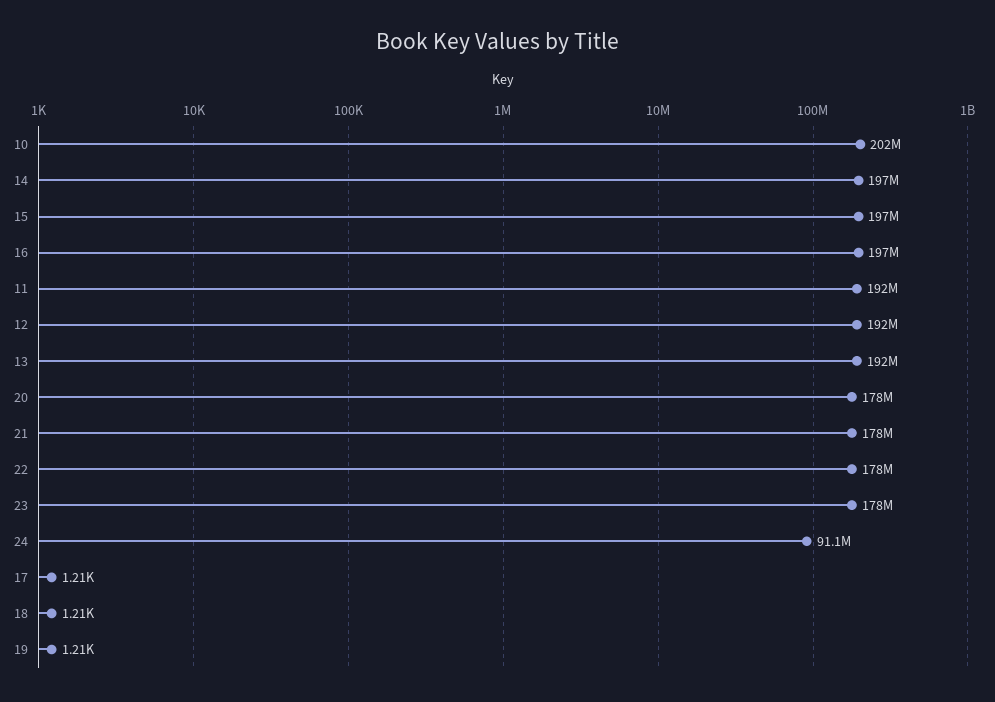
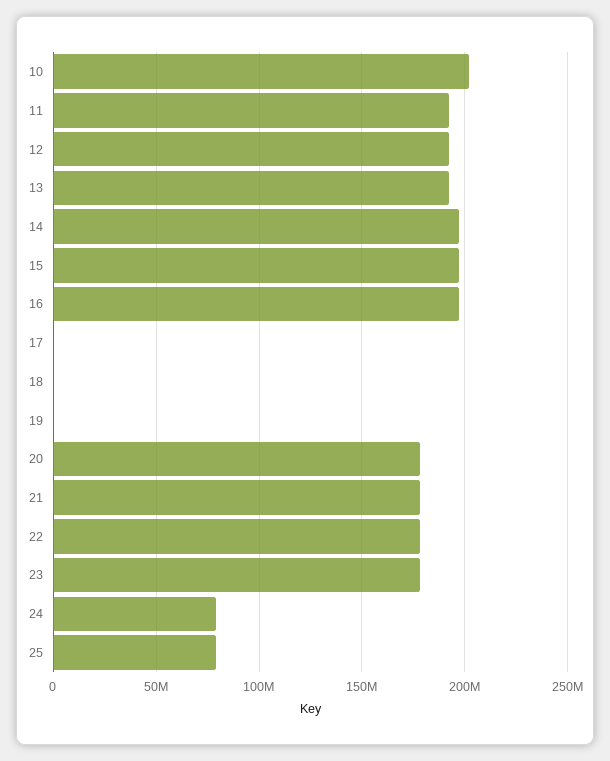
24: 91100000 -> 80000000
25: none -> 80000000

